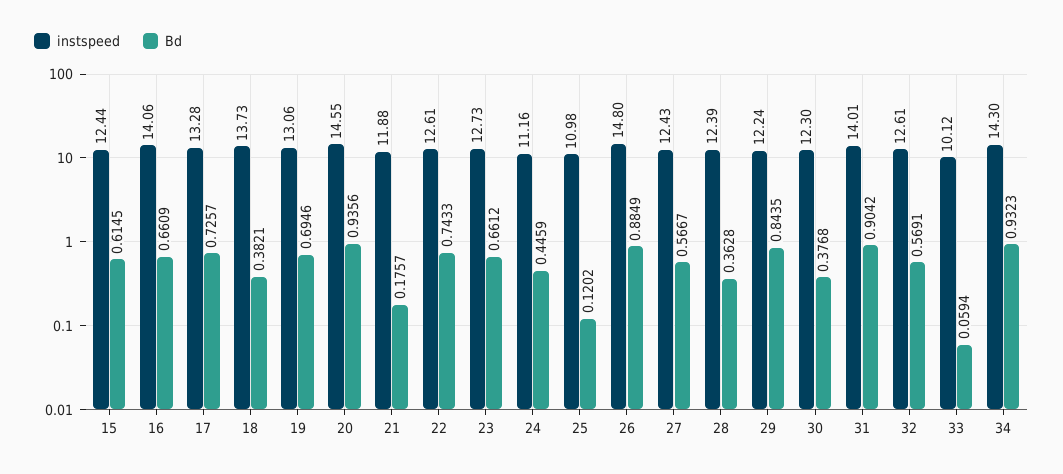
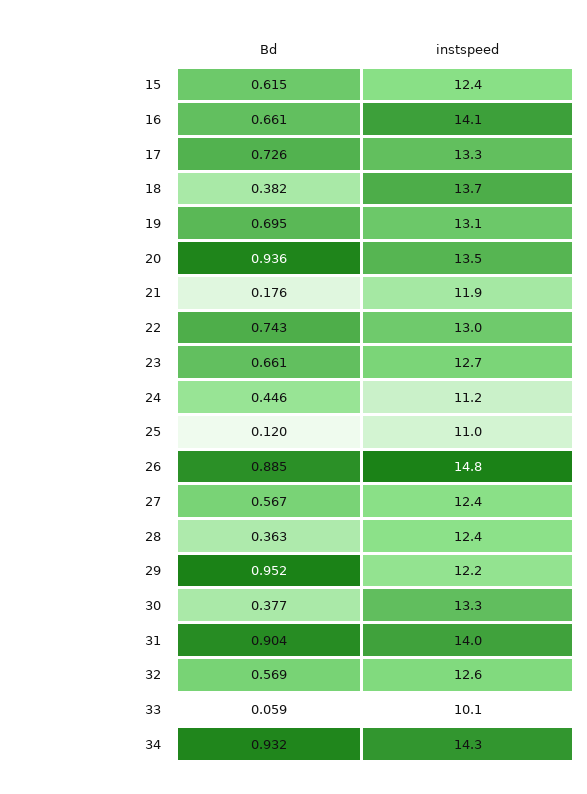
instspeed, 20: 14.55 -> 13.5
instspeed, 22: 12.61 -> 13
Bd, 29: 0.8435 -> 0.952
instspeed, 30: 12.3 -> 13.3

